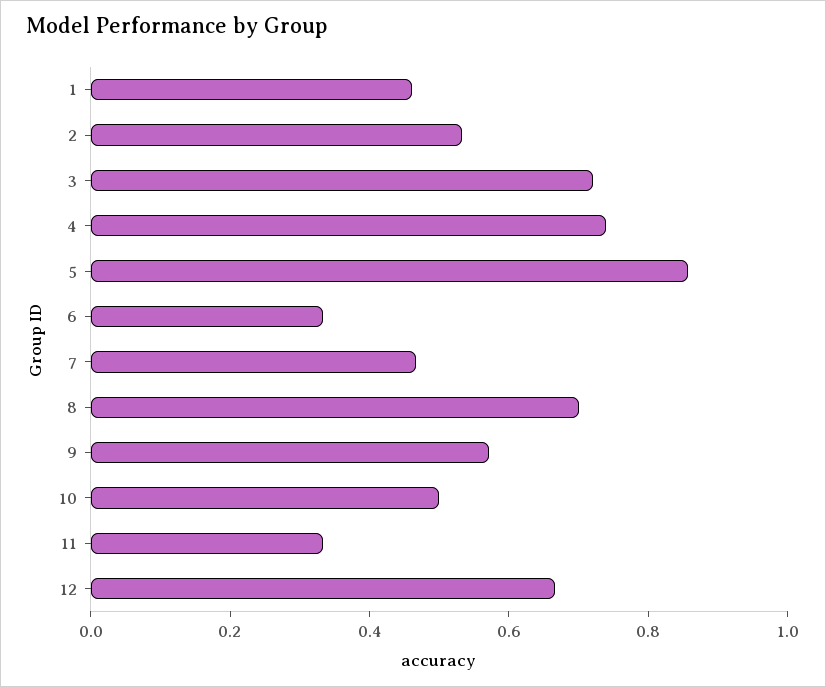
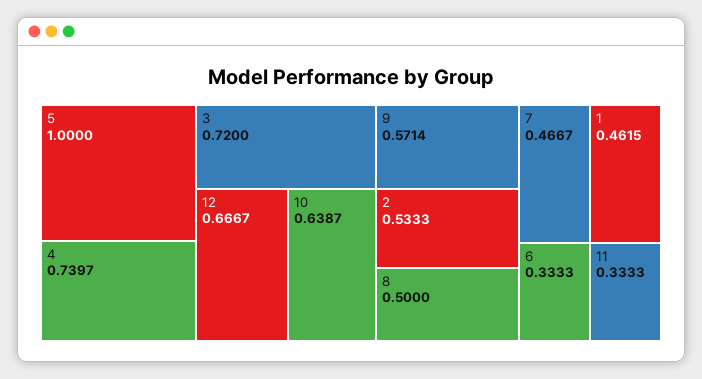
5: 0.85 -> 1
8: 0.7 -> 0.5
10: 0.5 -> 0.6387

